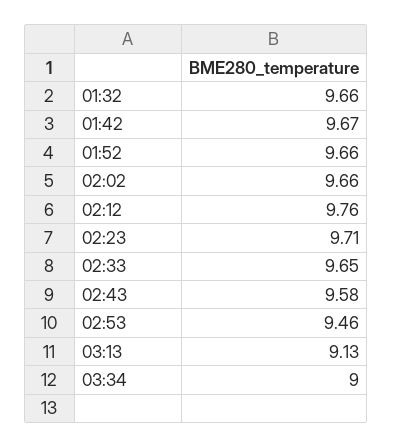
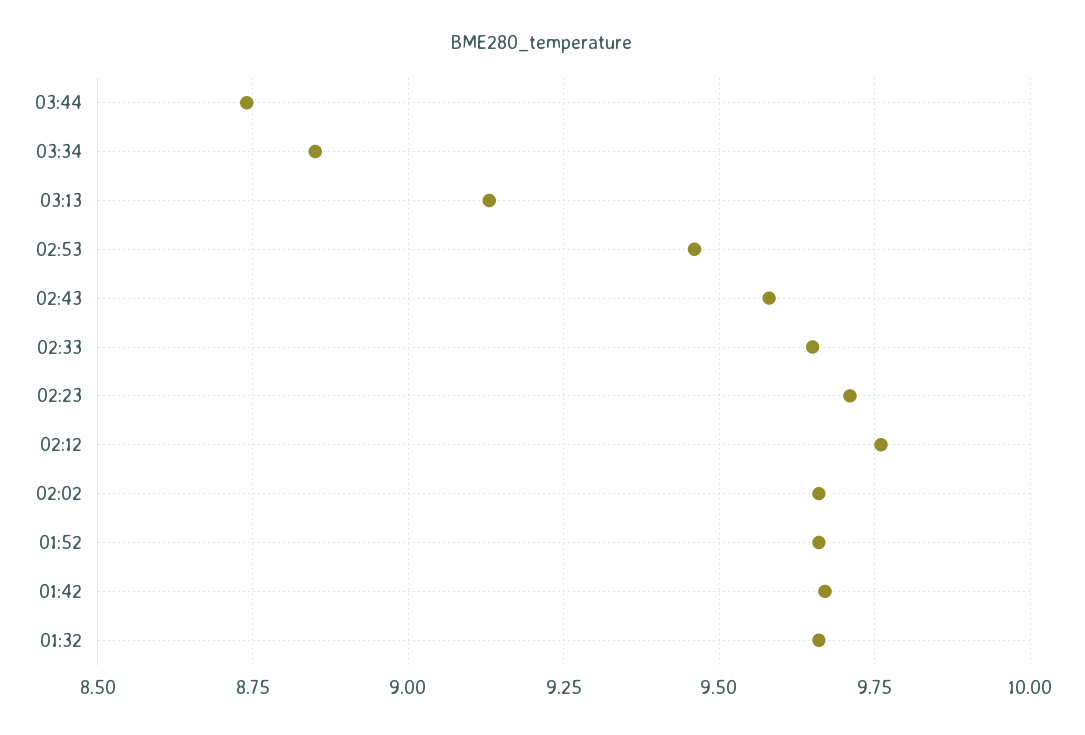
03:34: 9 -> 8.85
03:44: none -> 8.75

